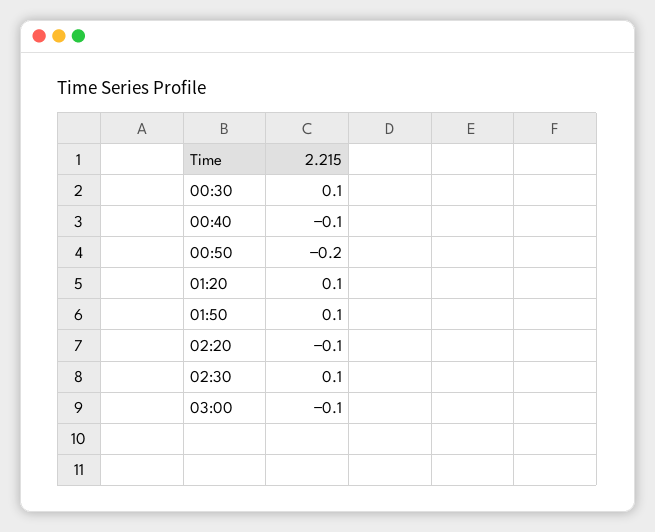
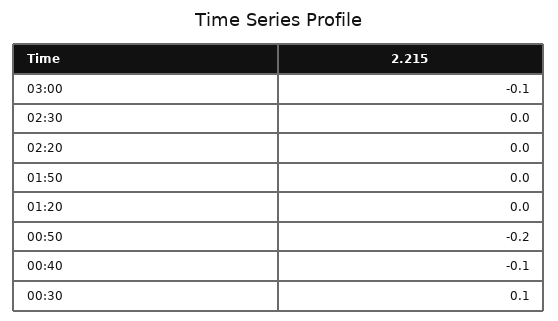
01:20: 0.1 -> 0
01:50: 0.1 -> 0
02:20: -0.1 -> 0
02:30: 0.1 -> 0

